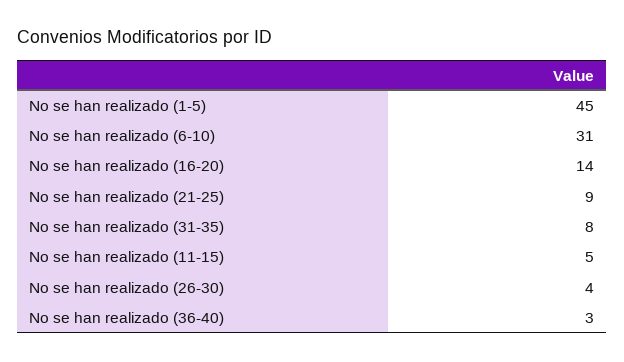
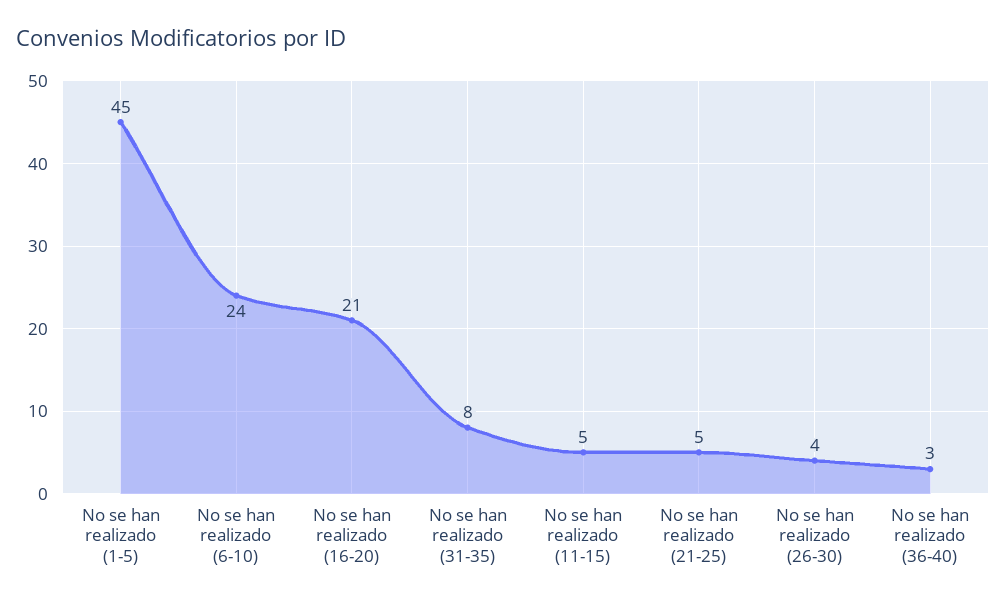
No se han realizado (6-10): 31 -> 24
No se han realizado (16-20): 14 -> 21
No se han realizado (21-25): 9 -> 5

